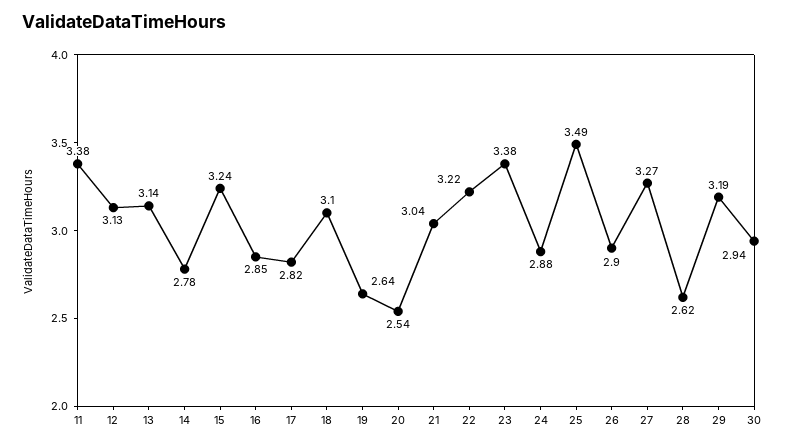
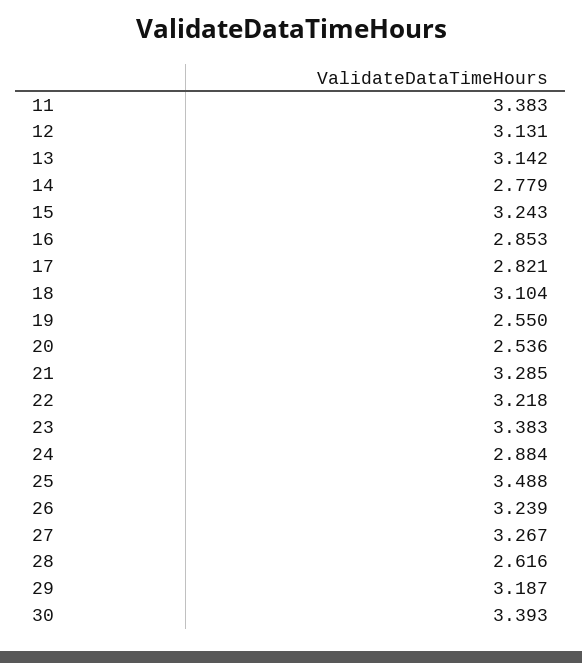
19: 2.64 -> 2.55
21: 3.04 -> 3.285
26: 2.9 -> 3.239
30: 2.94 -> 3.393

